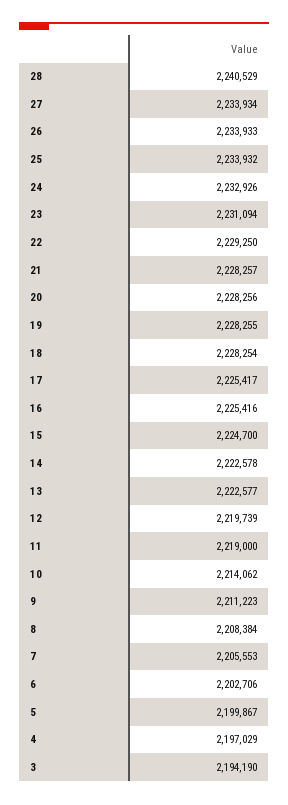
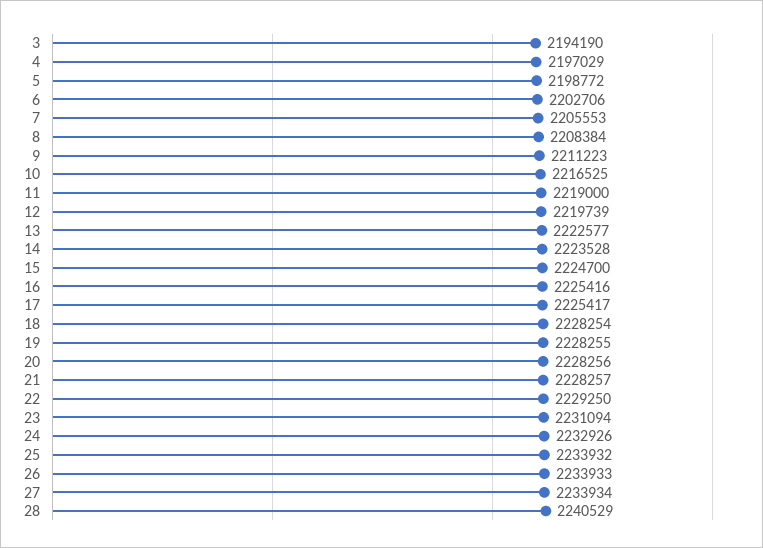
14: 2222578 -> 2223528
10: 2214062 -> 2216525
5: 2199867 -> 2198772

